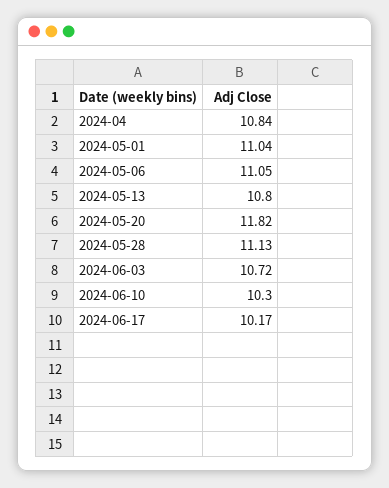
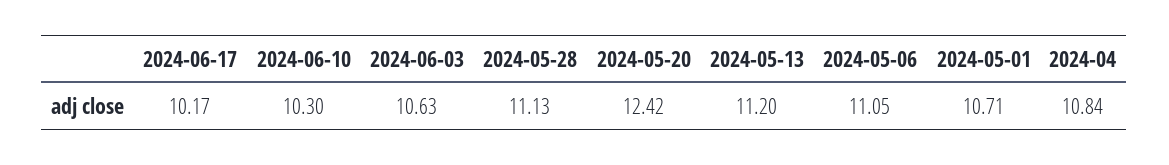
2024-05-01: 11.04 -> 10.71
2024-05-13: 10.8 -> 11.2
2024-05-20: 11.82 -> 12.42
2024-06-03: 10.72 -> 10.63

